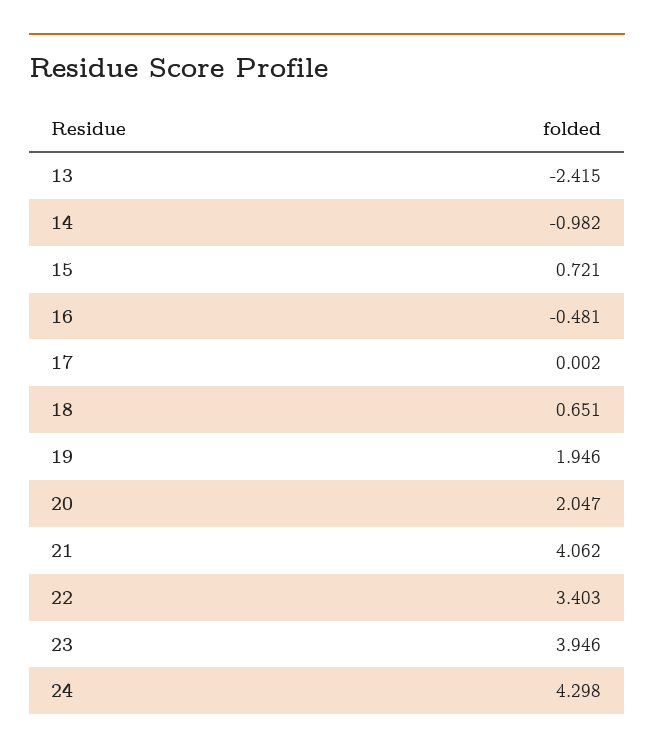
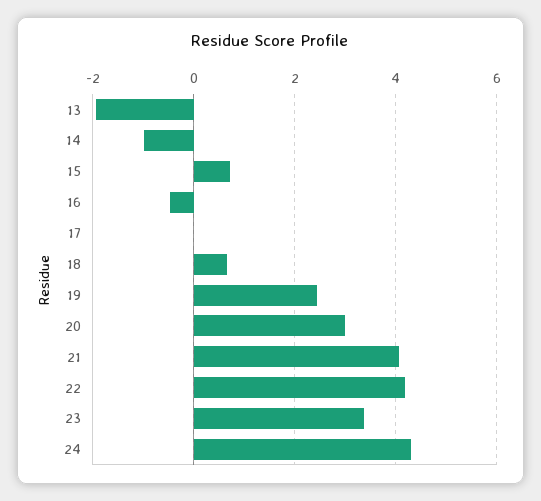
13: -2.415 -> -2
19: 1.946 -> 2.4
20: 2.047 -> 3
22: 3.403 -> 4.2
23: 3.946 -> 3.4

